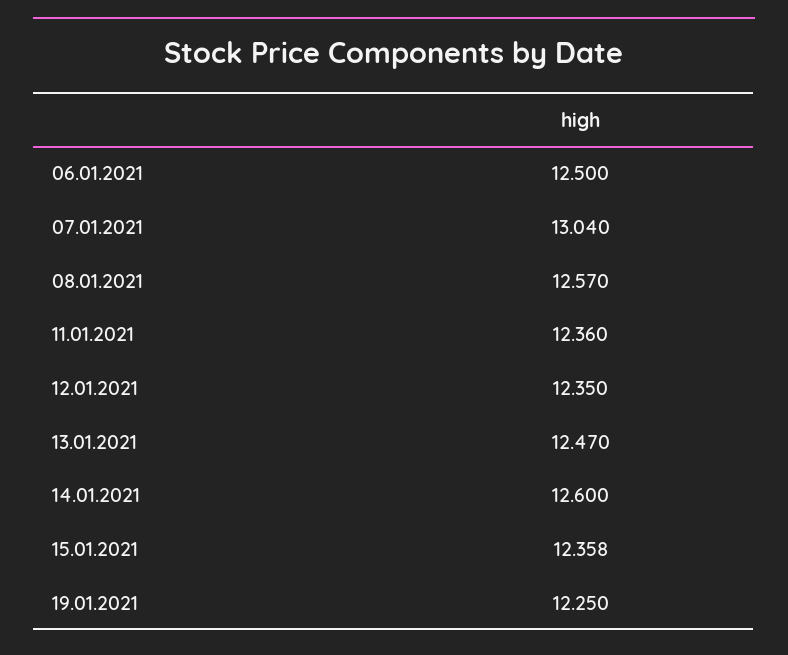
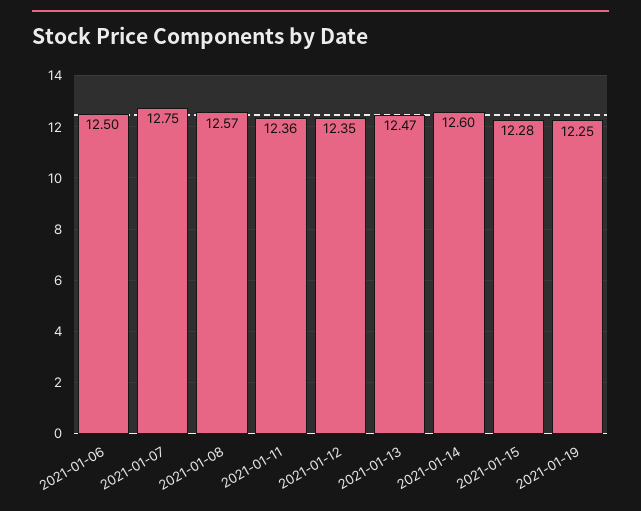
07.01.2021: 13.04 -> 12.75
15.01.2021: 12.358 -> 12.28

